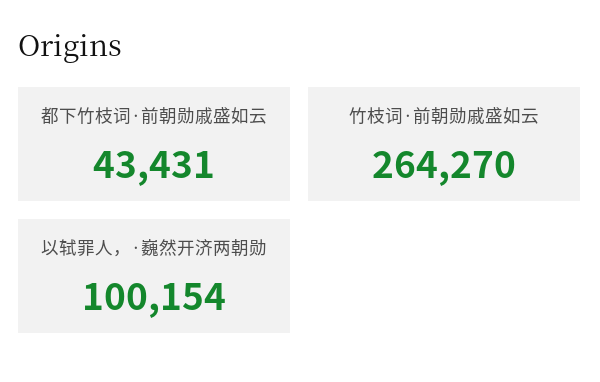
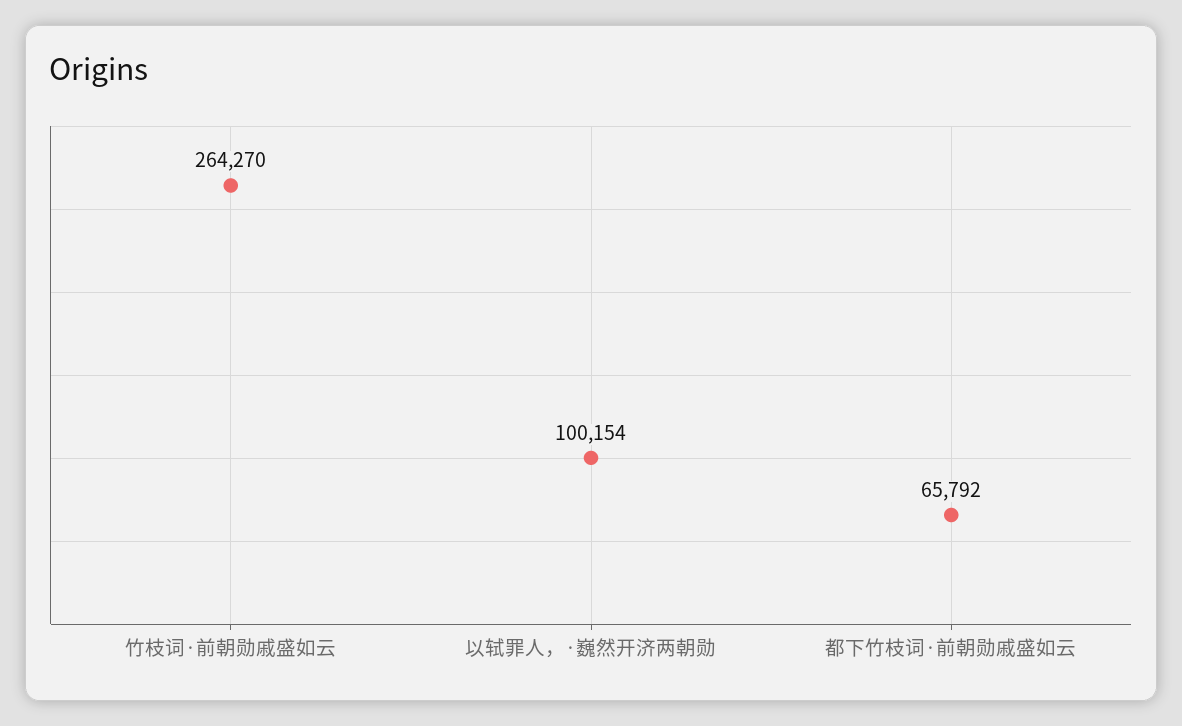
都下竹枝词·前朝勋戚盛如云: 43431 -> 65792

